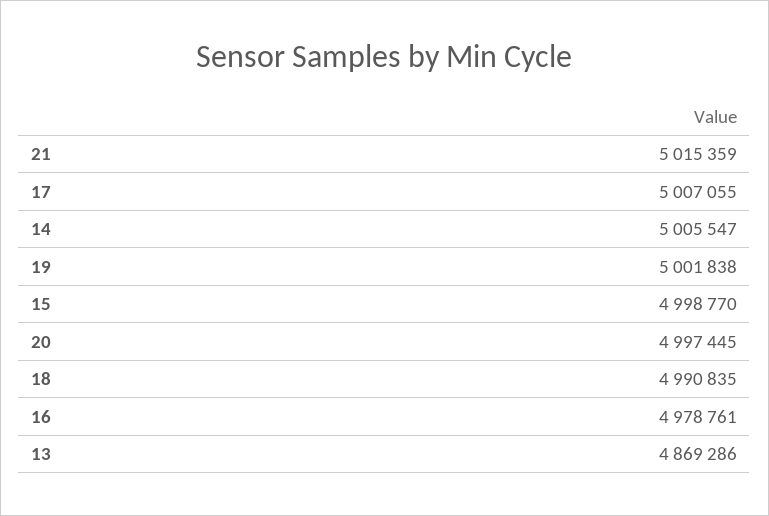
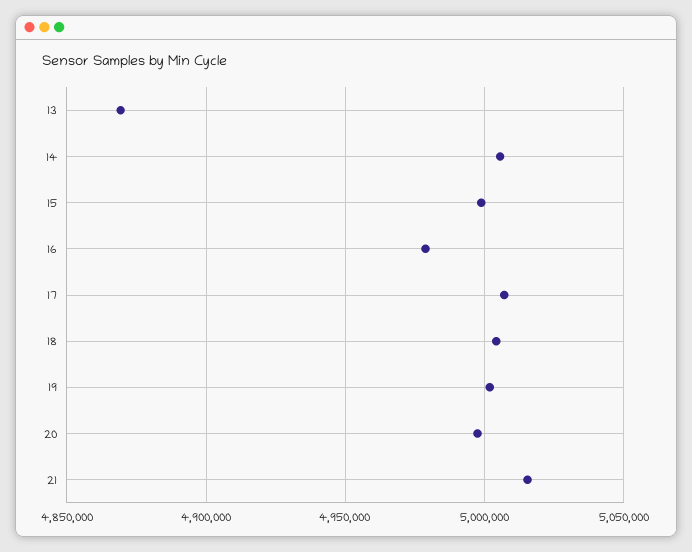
18: 4990835 -> 5005000

